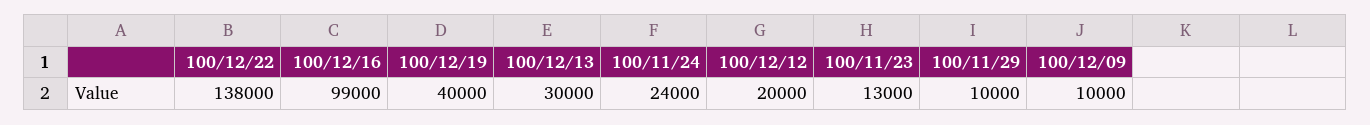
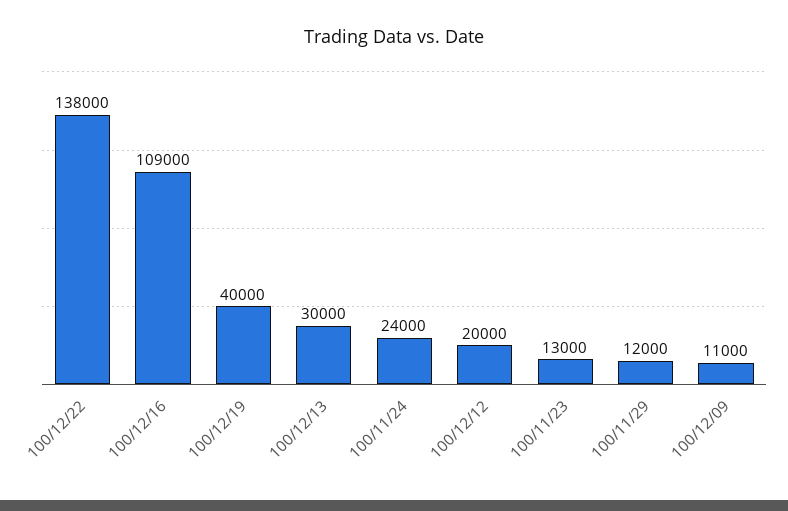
100/12/16: 99000 -> 109000
100/11/29: 10000 -> 12000
100/12/09: 10000 -> 11000

